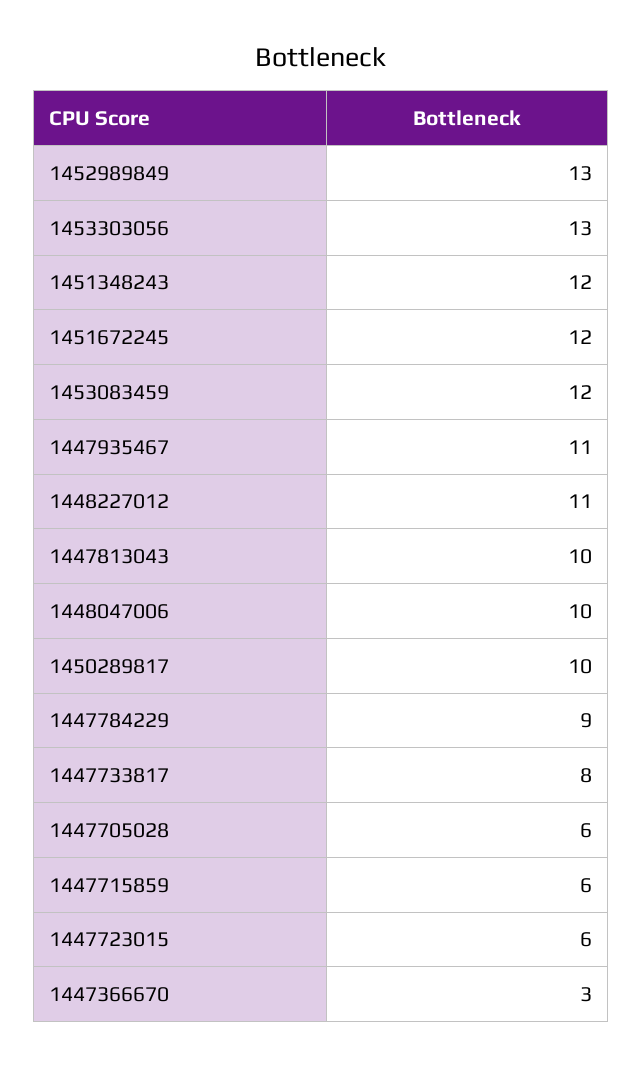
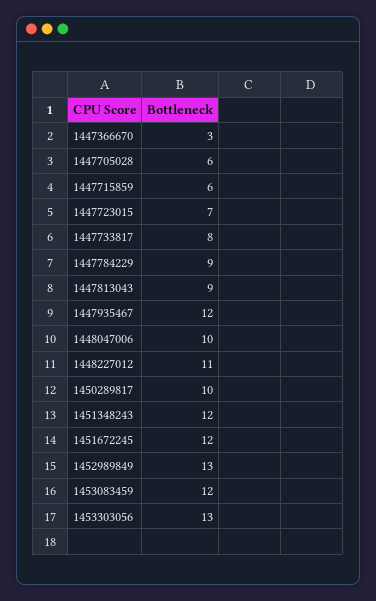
1447935467: 11 -> 12
1447813043: 10 -> 9
1447723015: 6 -> 7

